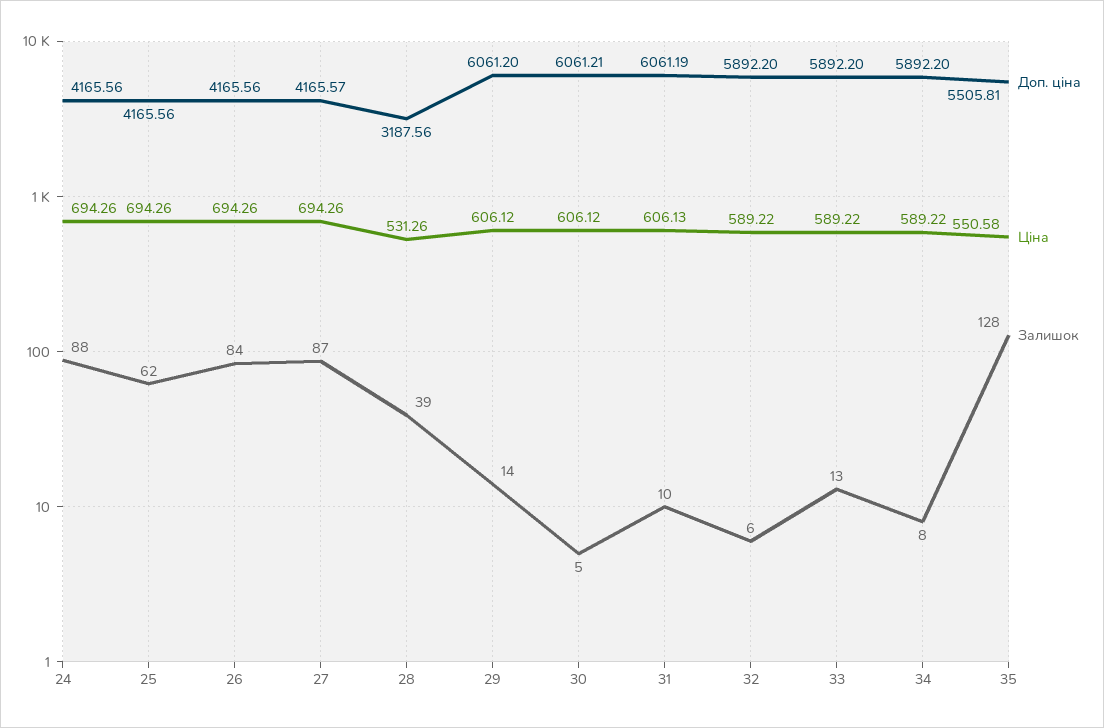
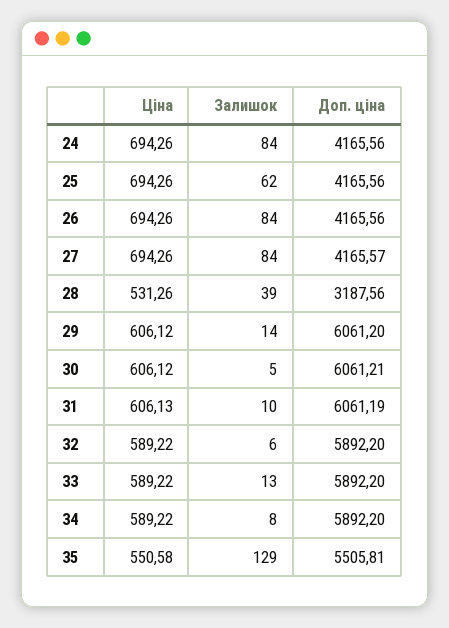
Залишок, 24: 88 -> 84
Залишок, 27: 87 -> 84
Залишок, 35: 128 -> 129

